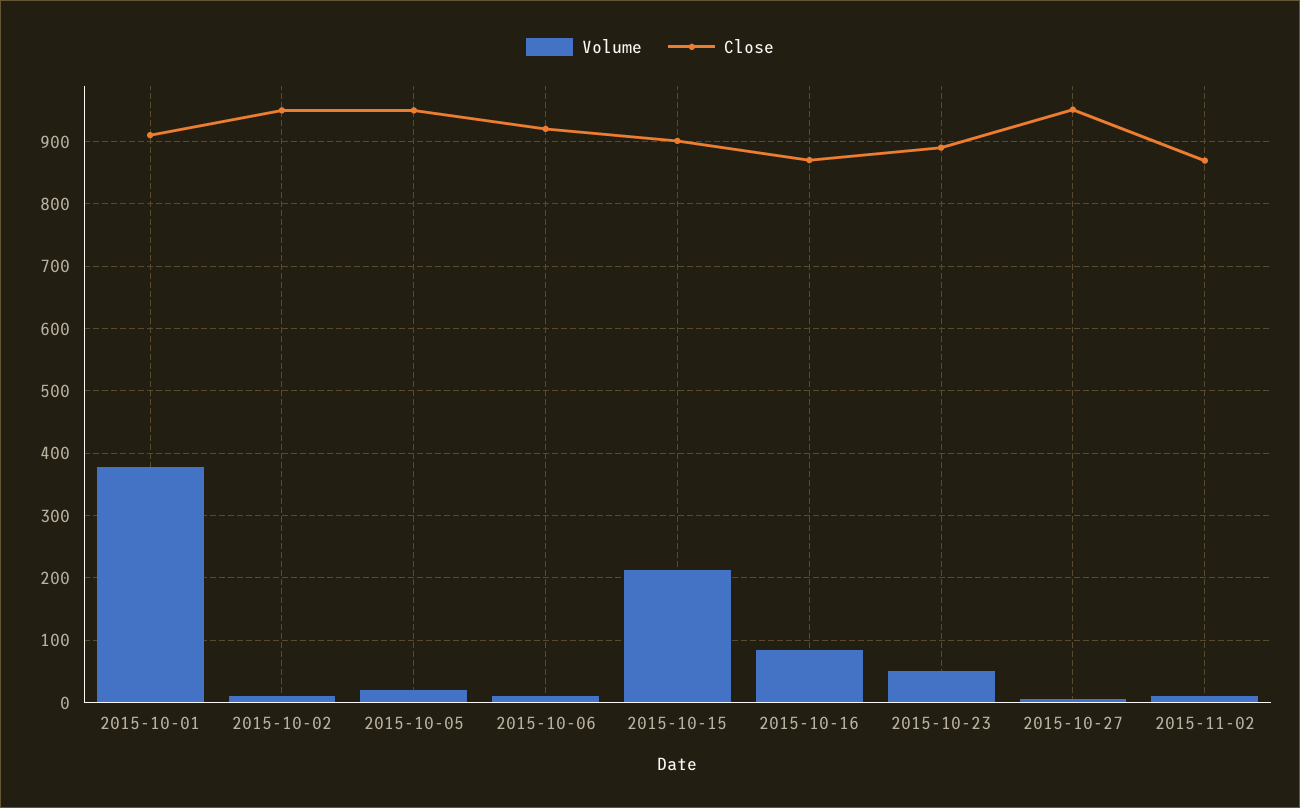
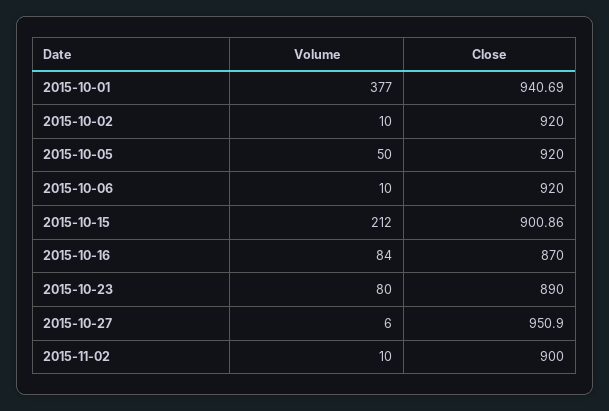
Close, 2015-10-01: 910 -> 940.69
Close, 2015-10-02: 950 -> 920
Volume, 2015-10-05: 20 -> 50
Close, 2015-10-05: 950 -> 920
Volume, 2015-10-23: 50 -> 80
Close, 2015-11-02: 870 -> 900

